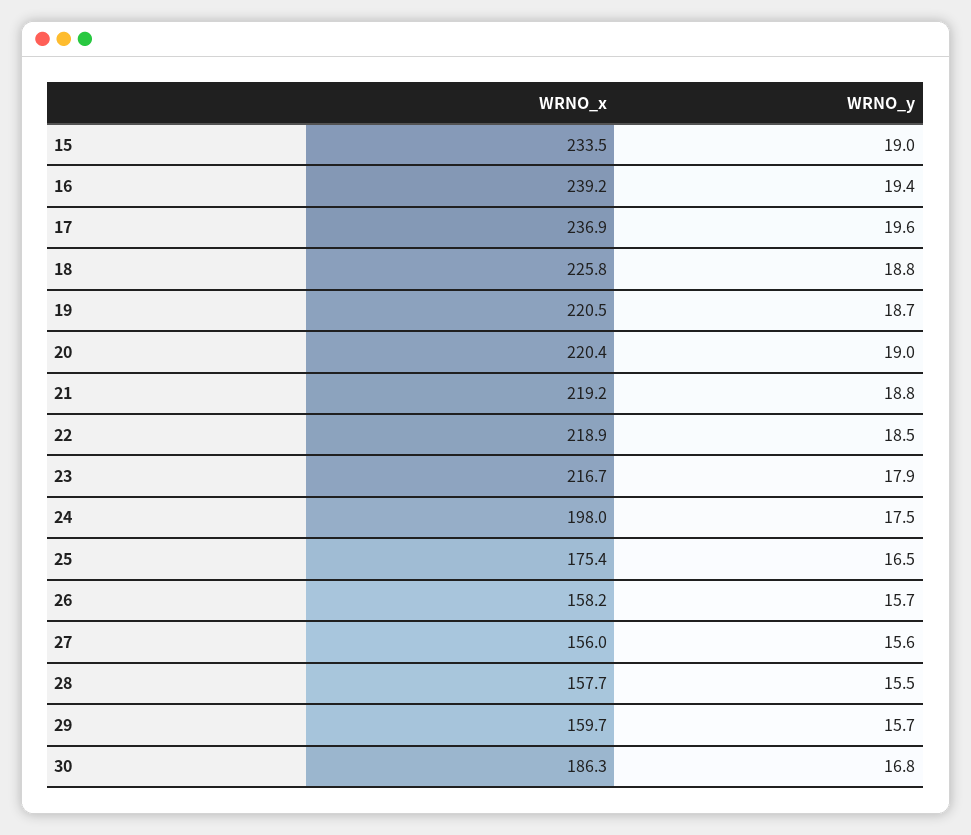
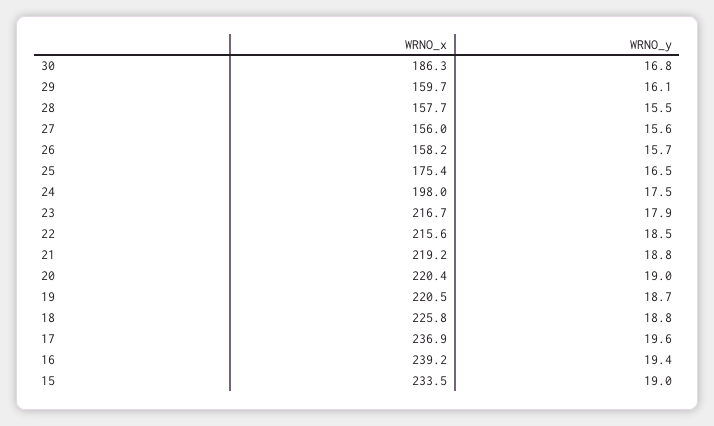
WRNO_x, 22: 218.9 -> 215.6
WRNO_y, 29: 15.7 -> 16.1

